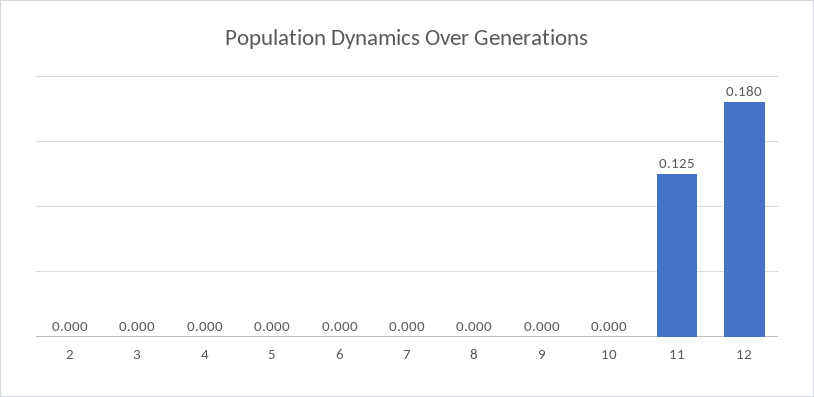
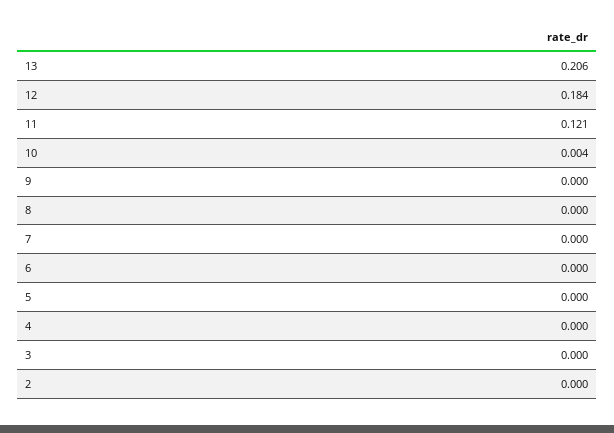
10: 0 -> 0.004
11: 0.125 -> 0.121
12: 0.18 -> 0.184
13: none -> 0.206

